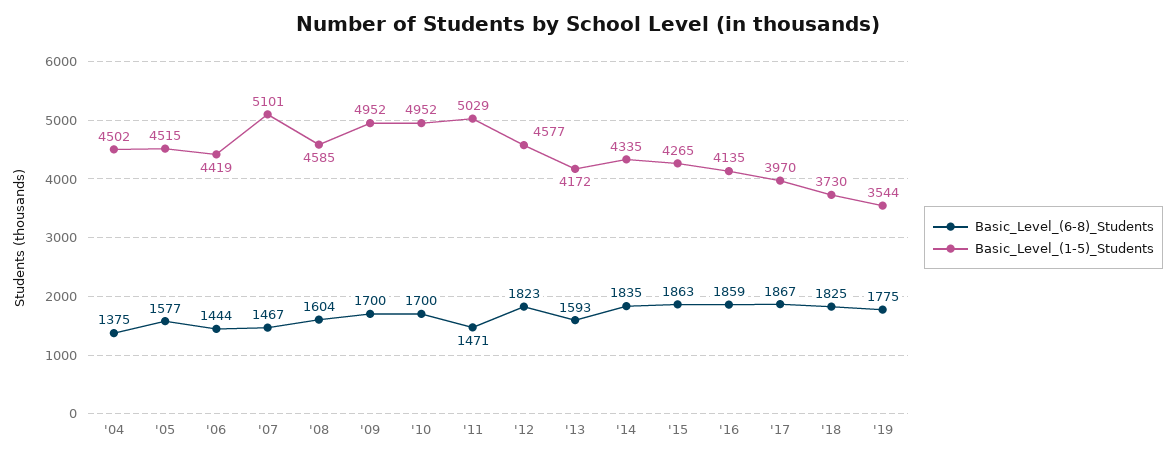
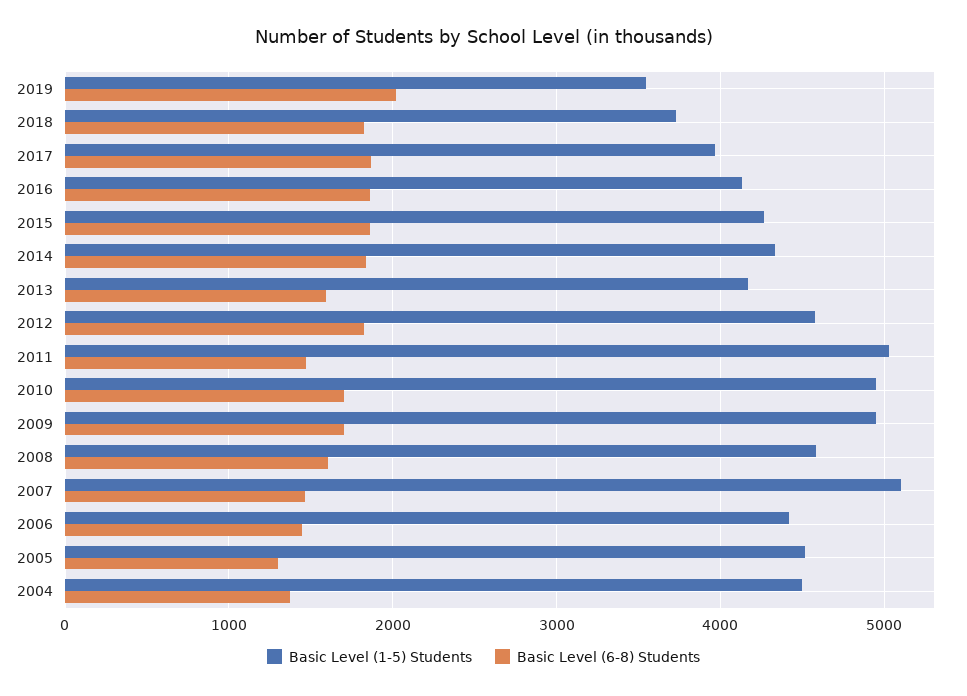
Basic_Level_(6-8)_Students, '05: 1577 -> 1300
Basic_Level_(6-8)_Students, '19: 1775 -> 2000

